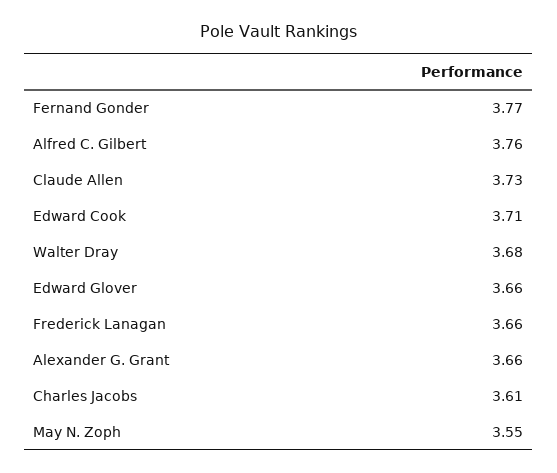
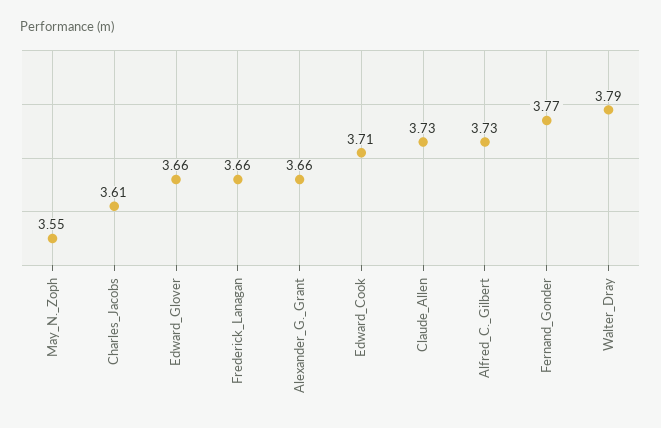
Alfred C. Gilbert: 3.76 -> 3.73
Walter Dray: 3.68 -> 3.79

